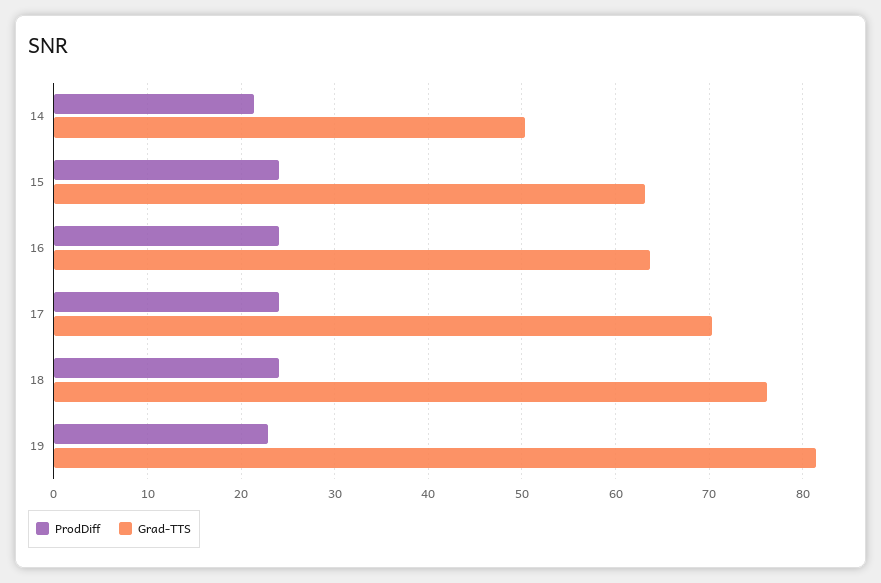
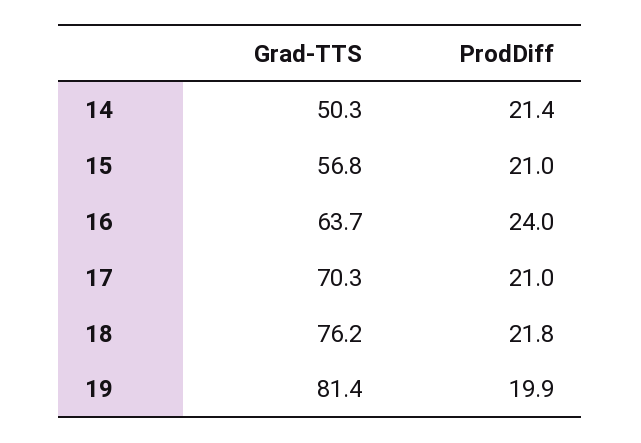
ProdDiff, 15: 24 -> 21
Grad-TTS, 15: 63 -> 56.8
ProdDiff, 17: 24 -> 21
ProdDiff, 18: 24 -> 21.8
ProdDiff, 19: 23 -> 19.9

